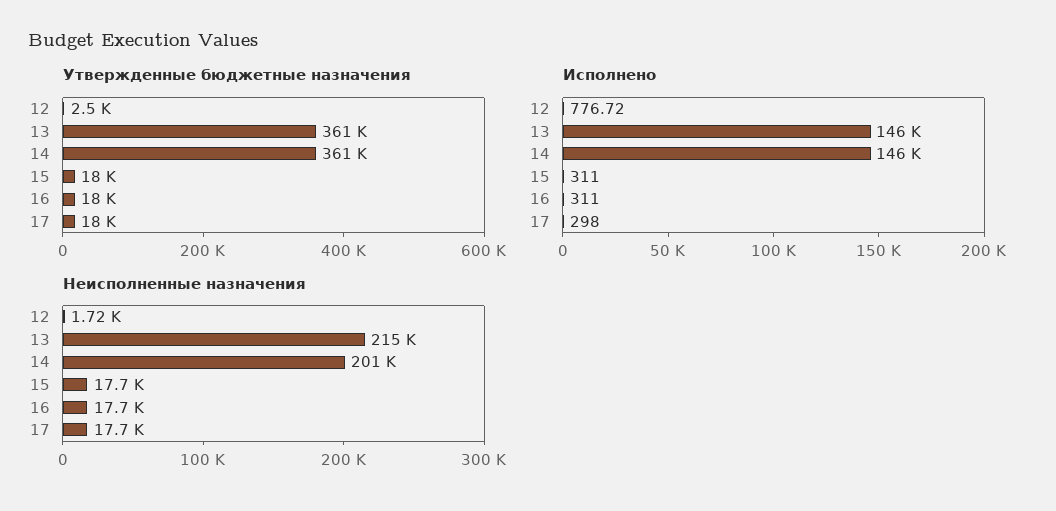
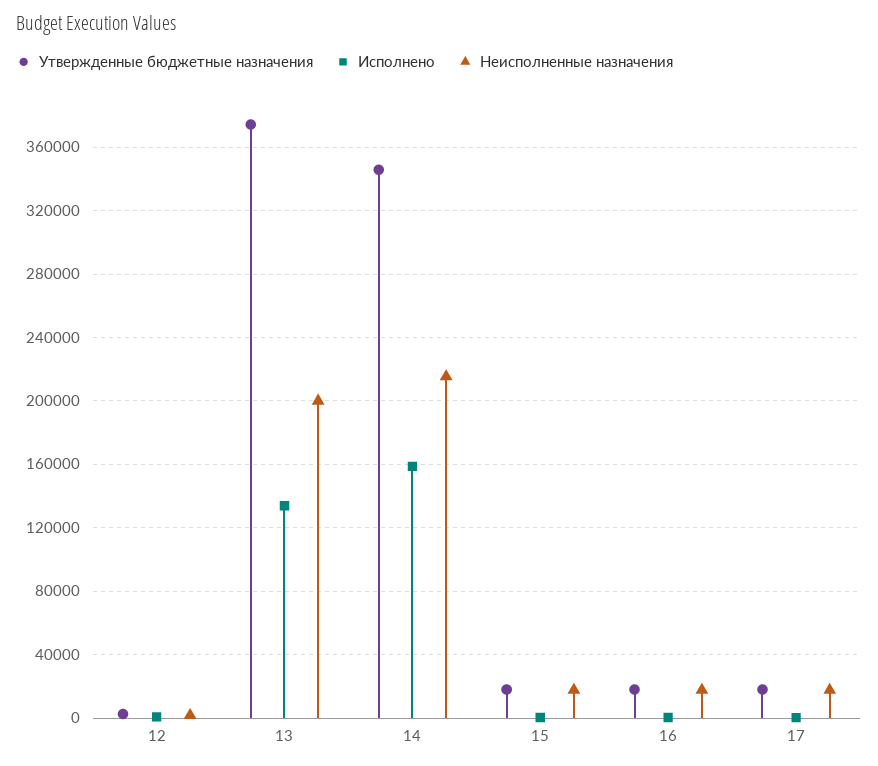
Утвержденные бюджетные назначения, 13: 361000 -> 375000
Утвержденные бюджетные назначения, 14: 361000 -> 345000
Исполнено, 13: 146000 -> 135000
Исполнено, 14: 146000 -> 160000
Неисполненные назначения, 13: 215000 -> 200000
Неисполненные назначения, 14: 201000 -> 215000

